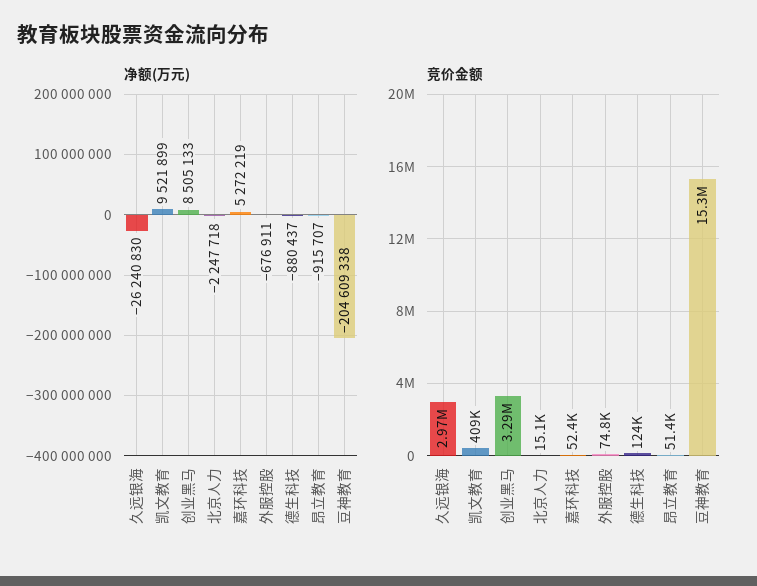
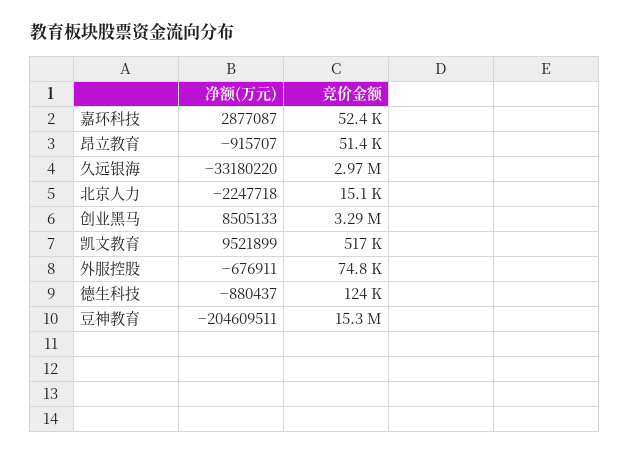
净额(万元), 久远银海: -26240830 -> -33180220
净额(万元), 嘉环科技: 5272219 -> 2877087
净额(万元), 豆神教育: -204609338 -> -204609511
竞价金额, 凯文教育: 409000 -> 517000

